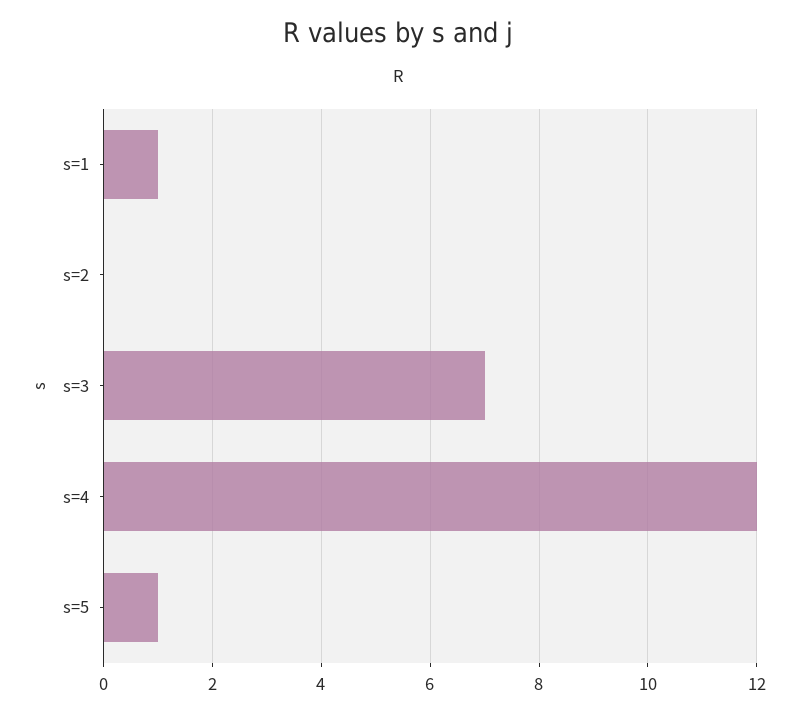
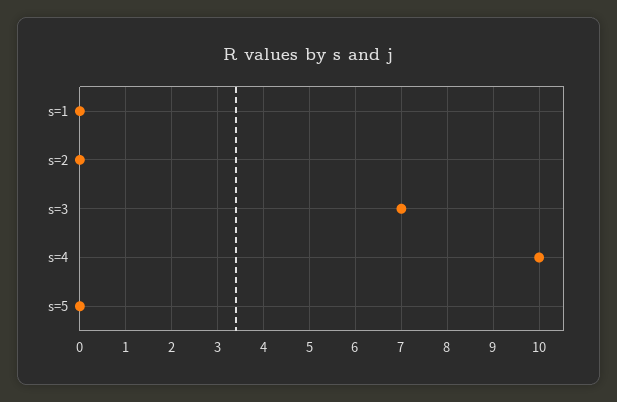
s=1: 1 -> 0
s=4: 12 -> 10
s=5: 1 -> 0

